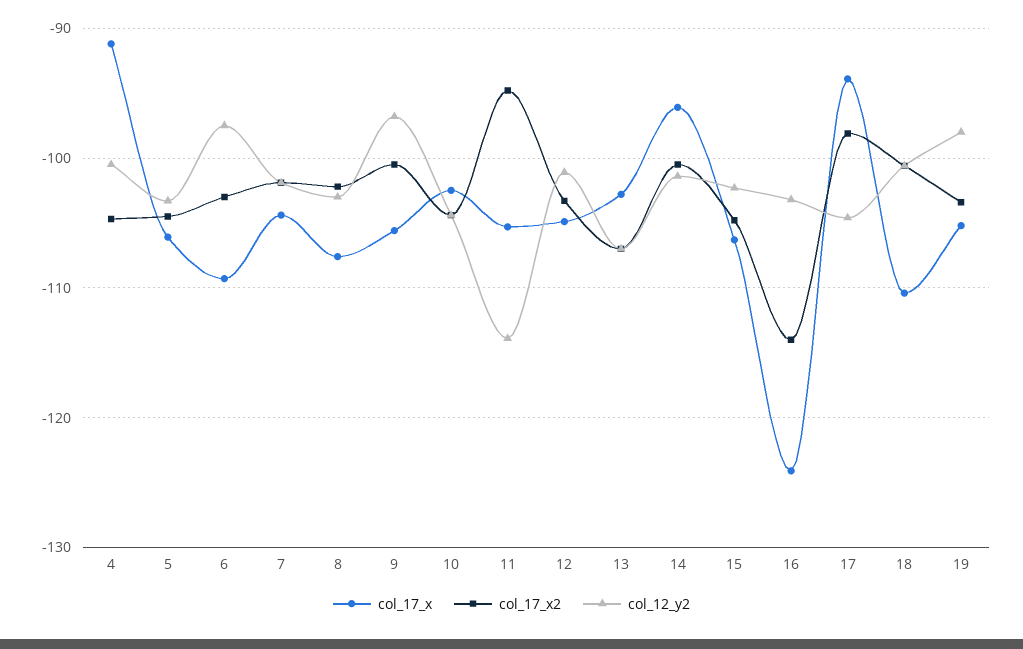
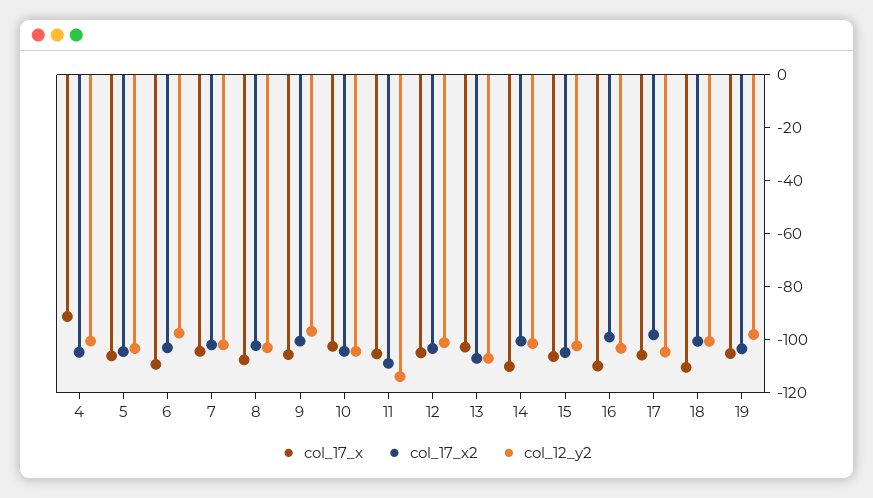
col_17_x2, 11: -95 -> -110
col_17_x, 14: -96 -> -110
col_17_x, 16: -124 -> -110
col_17_x2, 16: -114 -> -100
col_17_x, 17: -94 -> -105

